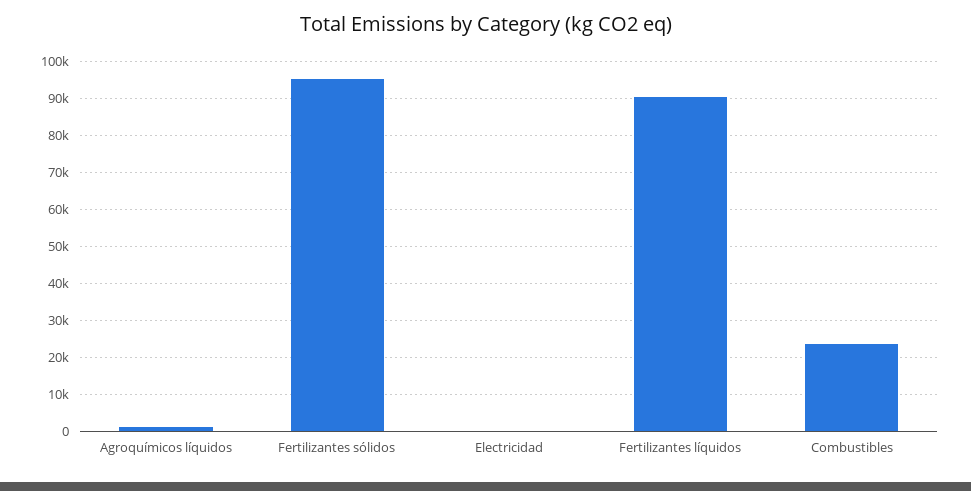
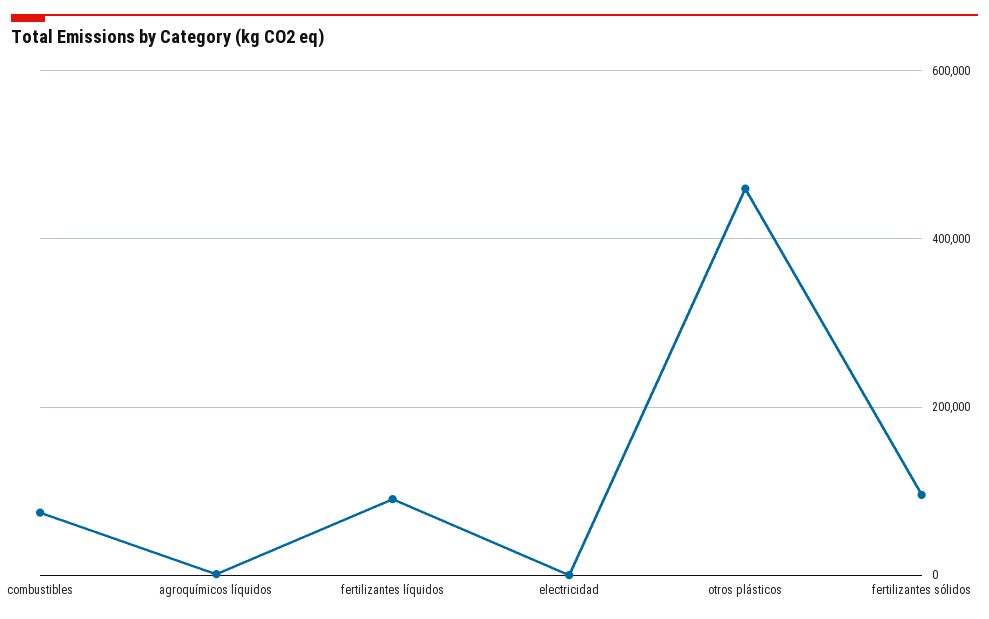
Combustibles: 24000 -> 80000
otros plásticos: none -> 460000

